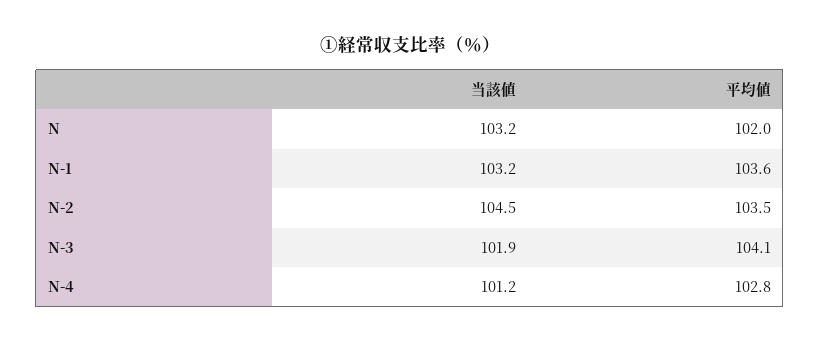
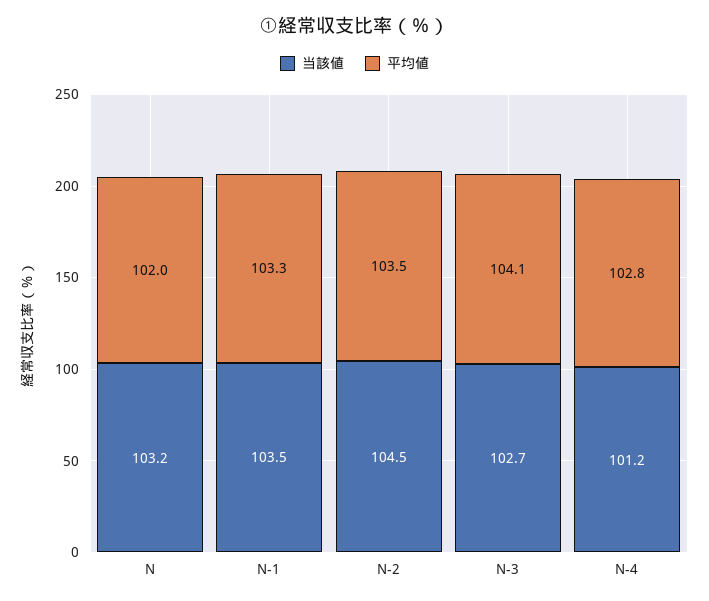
当該値, N-1: 103.2 -> 103.5
平均値, N-1: 103.6 -> 103.3
当該値, N-3: 101.9 -> 102.7

